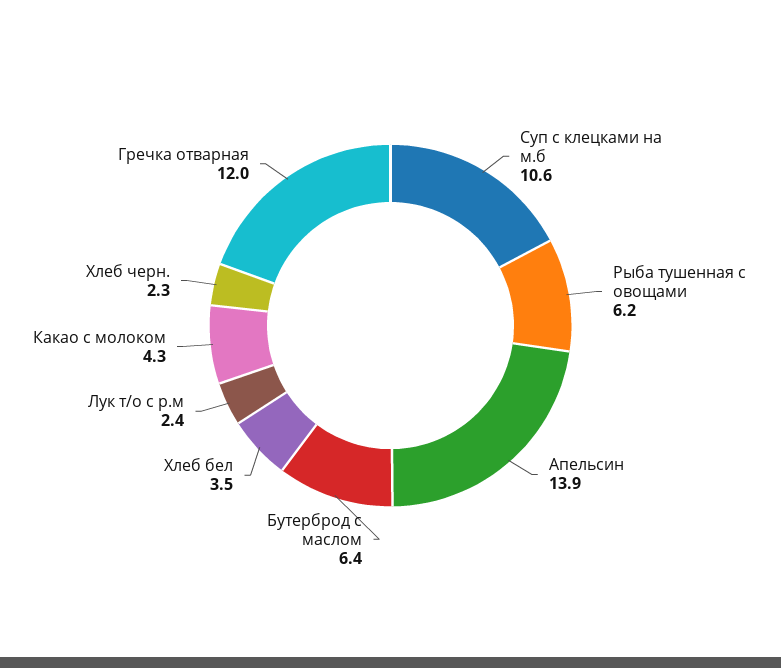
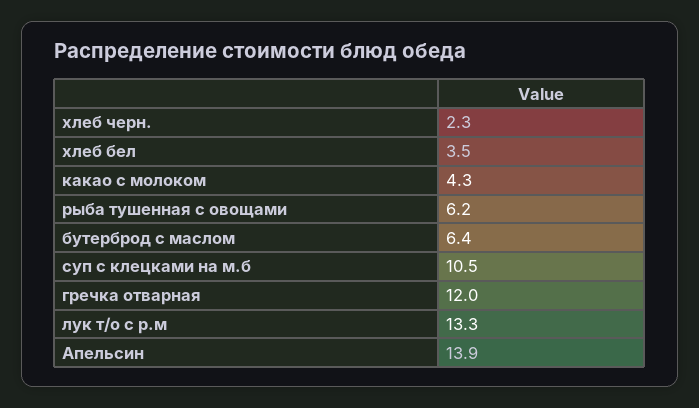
Суп с клецками на м.б: 10.6 -> 10.5
Лук т/о с р.м: 2.4 -> 13.3

